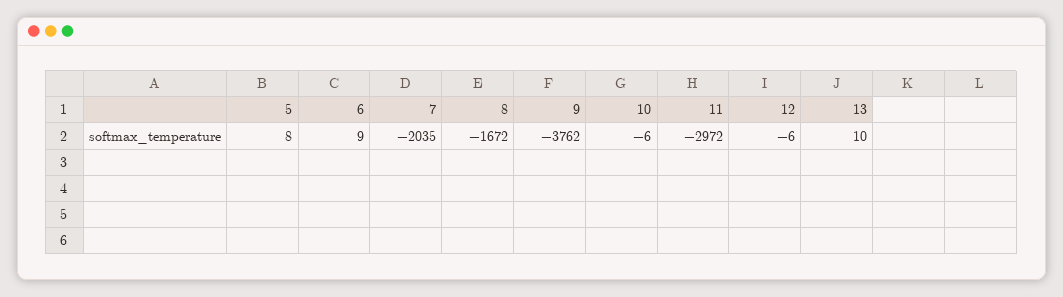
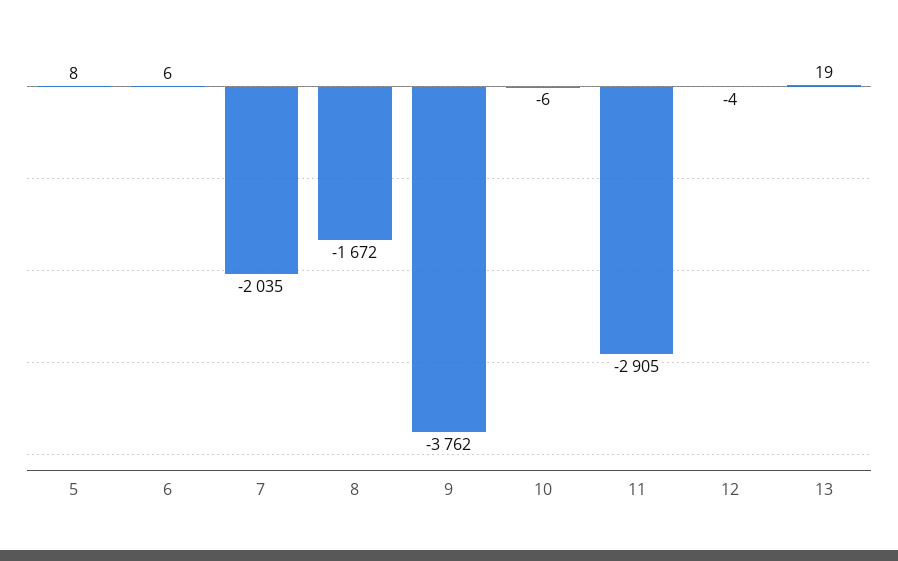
6: 9 -> 6
11: -2972 -> -2905
12: -6 -> -4
13: 10 -> 19

